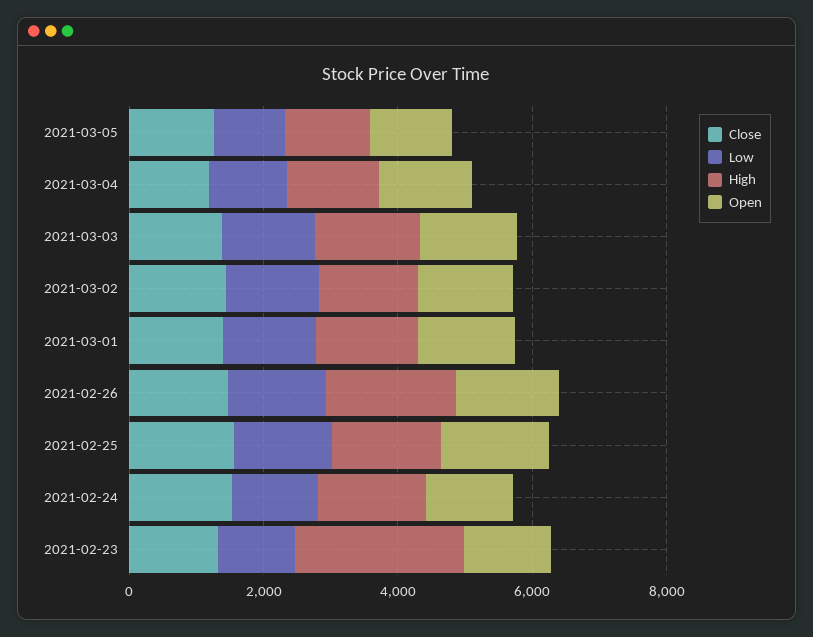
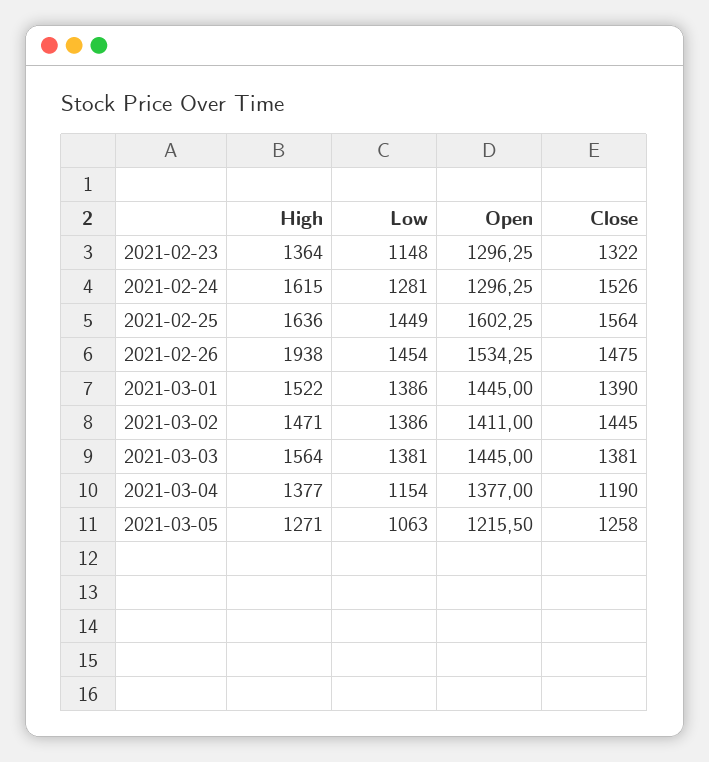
High, 2021-02-23: 2500 -> 1364

